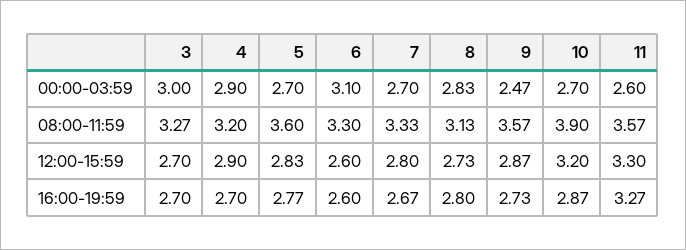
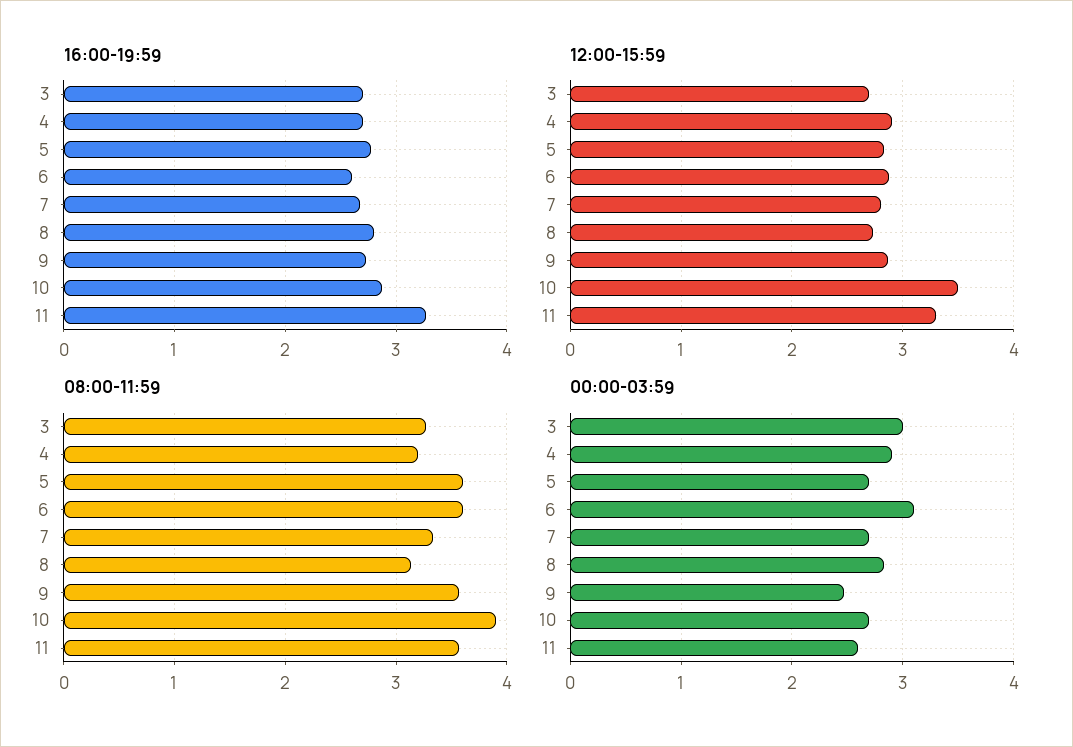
08:00-11:59, 6: 3.3 -> 3.6
12:00-15:59, 6: 2.6 -> 2.9
12:00-15:59, 10: 3.2 -> 3.5

